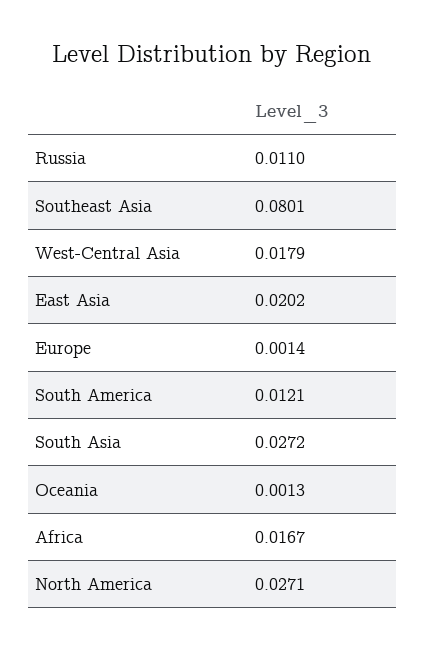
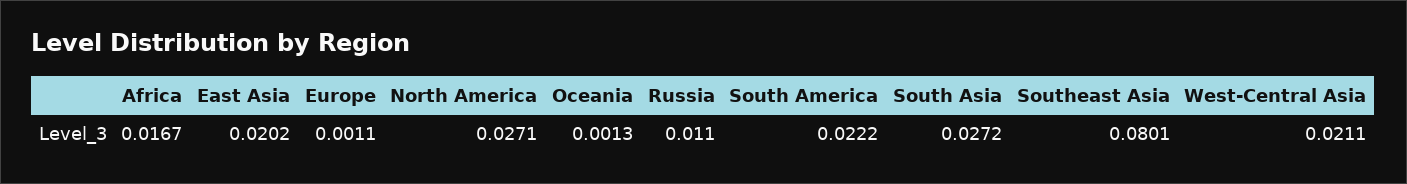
West-Central Asia: 0.0179 -> 0.0211
Europe: 0.0014 -> 0.0011
South America: 0.0121 -> 0.0222

